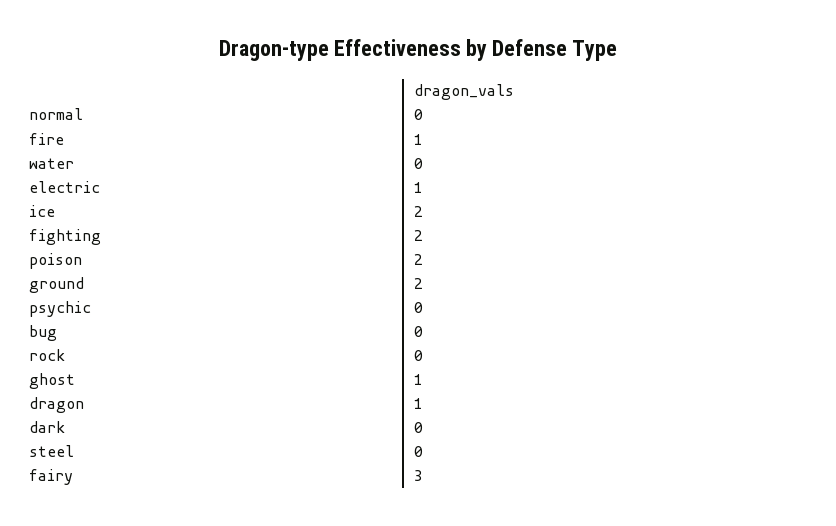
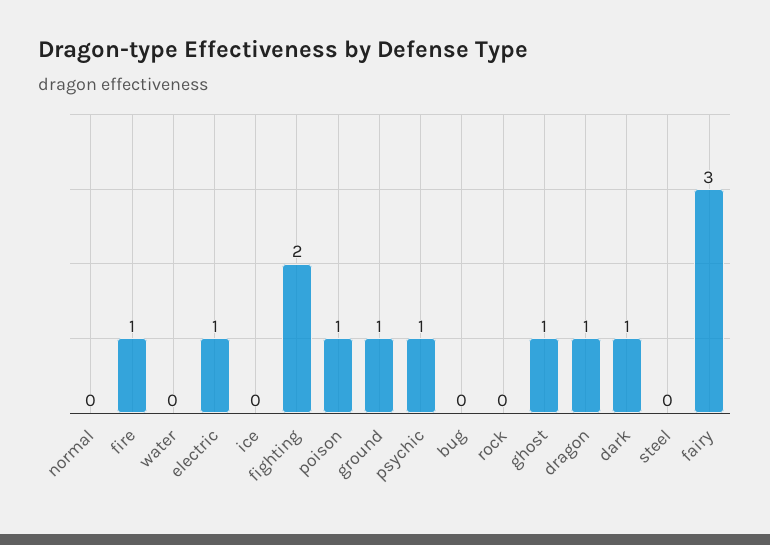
ice: 2 -> 0
poison: 2 -> 1
ground: 2 -> 1
psychic: 0 -> 1
dark: 0 -> 1

